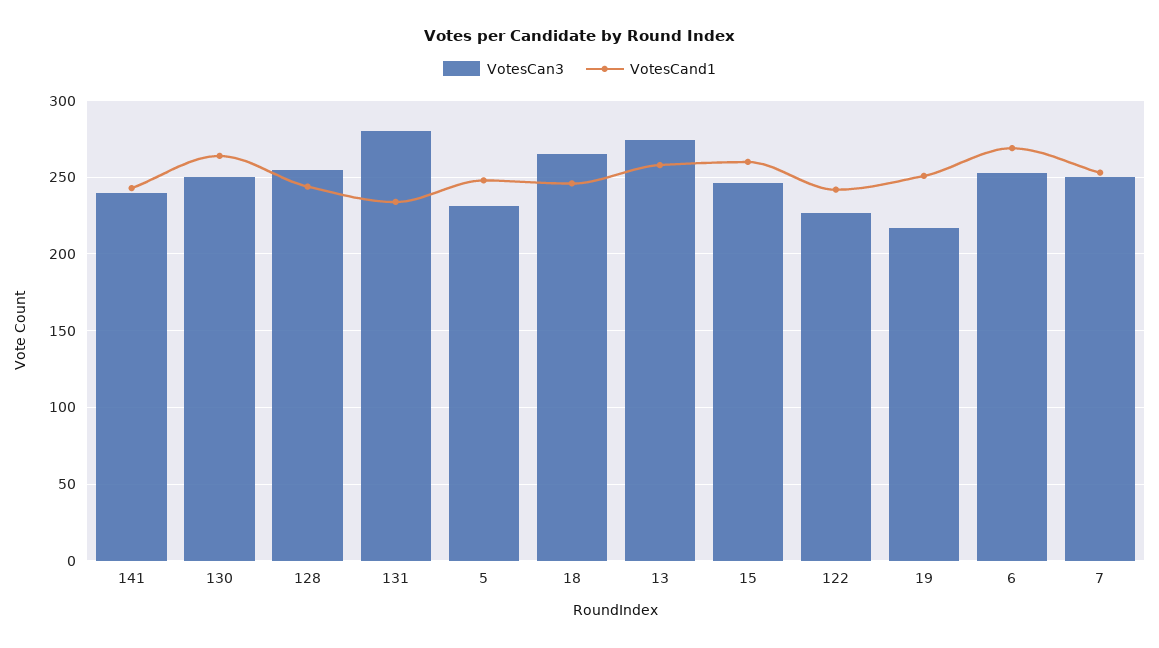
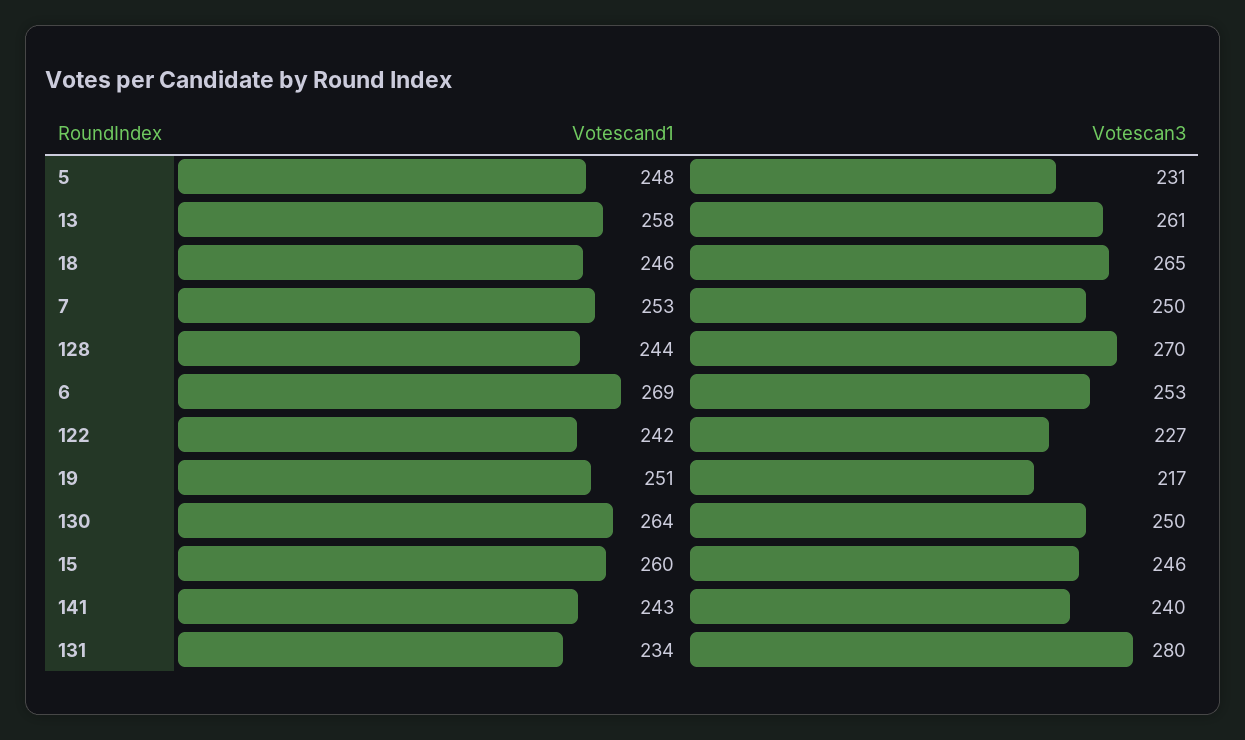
VotesCan3, 128: 255 -> 270
VotesCan3, 13: 275 -> 261

